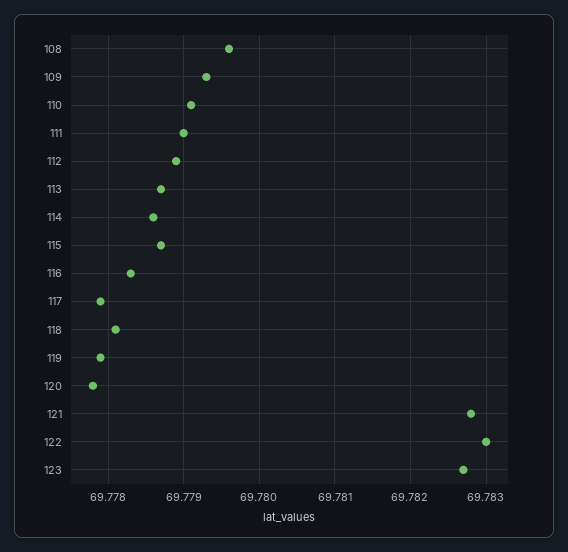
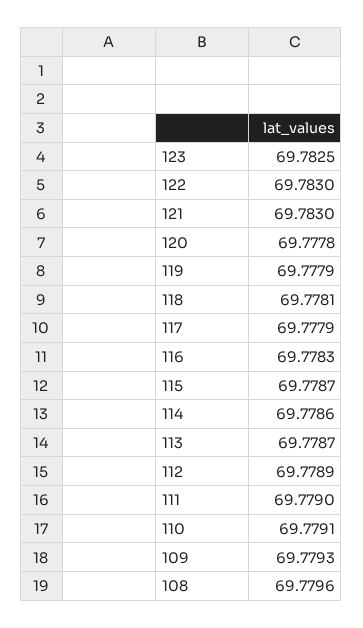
121: 69.7828 -> 69.783
123: 69.7827 -> 69.7825

